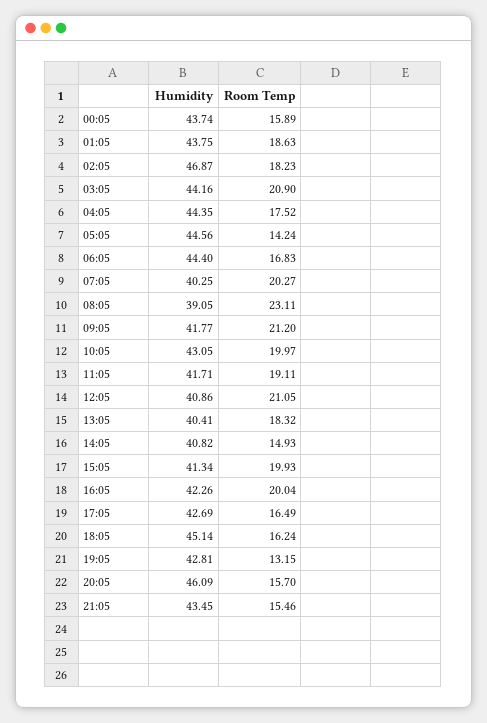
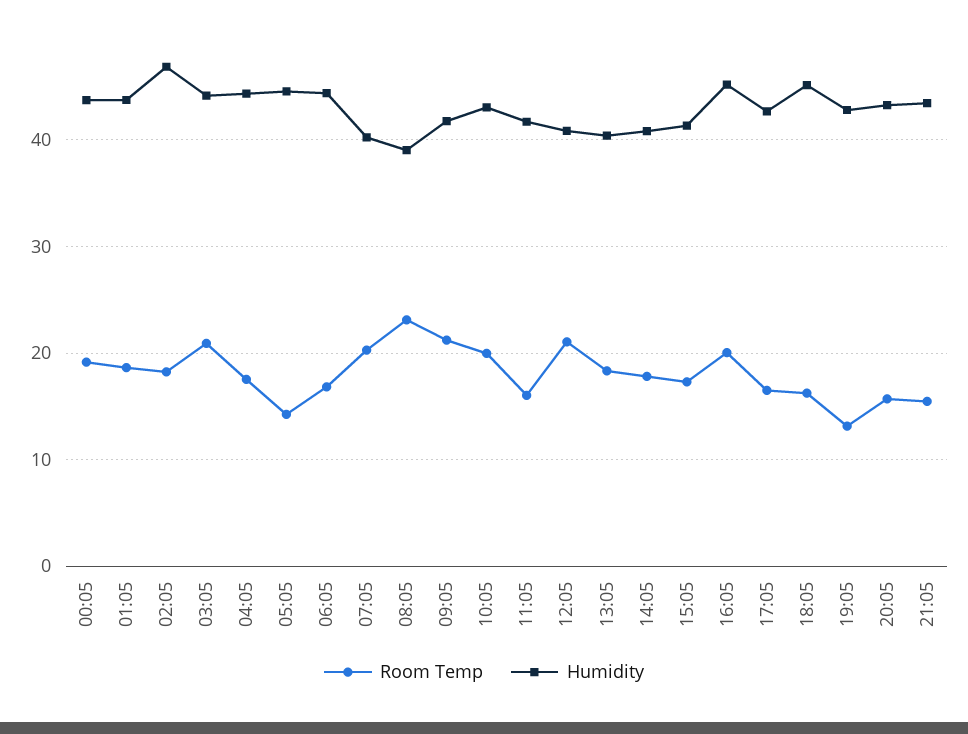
Room Temp, 00:05: 15.89 -> 19
Room Temp, 11:05: 19.11 -> 16
Room Temp, 14:05: 14.93 -> 18
Room Temp, 15:05: 19.93 -> 17
Humidity, 16:05: 42.26 -> 45
Humidity, 20:05: 46.09 -> 43

